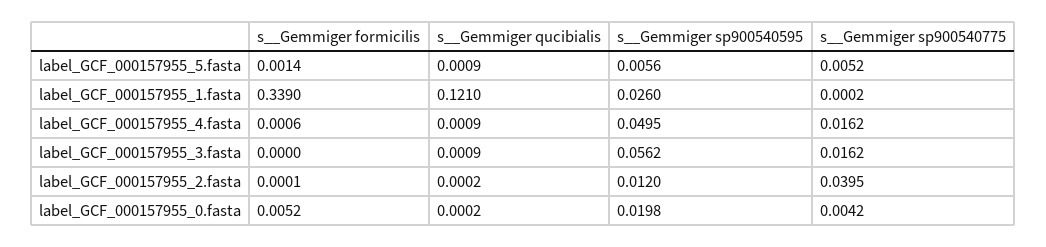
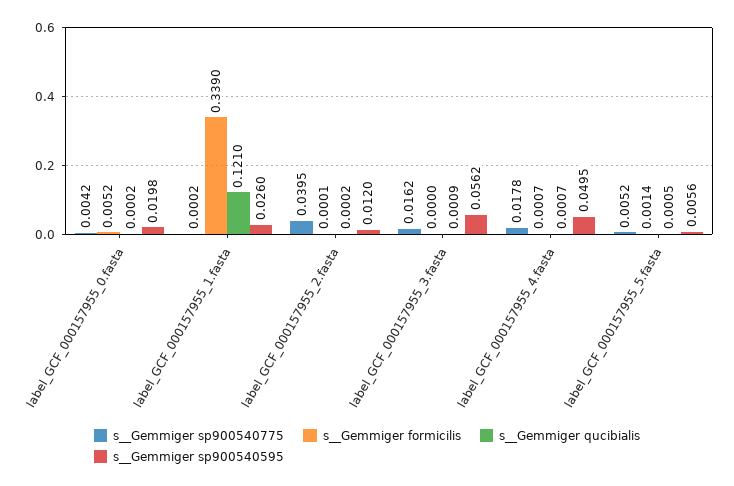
s__Gemmiger qucibialis, label_GCF_000157955_5.fasta: 0.0009 -> 0.0005
s__Gemmiger formicilis, label_GCF_000157955_4.fasta: 0.0006 -> 0.0007
s__Gemmiger qucibialis, label_GCF_000157955_4.fasta: 0.0009 -> 0.0007
s__Gemmiger sp900540775, label_GCF_000157955_4.fasta: 0.0162 -> 0.0178

